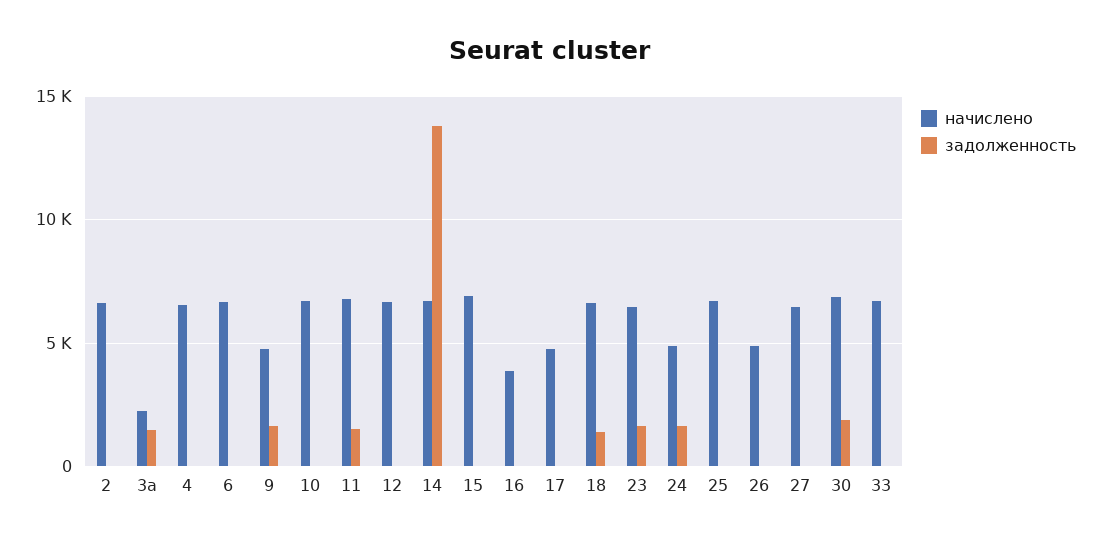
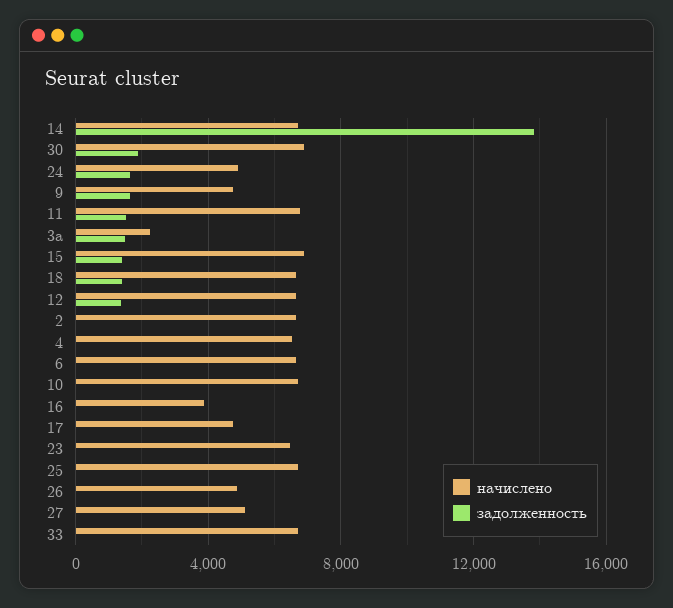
задолженность, 12: 0 -> 1500
задолженность, 15: 0 -> 1500
задолженность, 23: 1500 -> 0
начислено, 27: 6500 -> 5000

